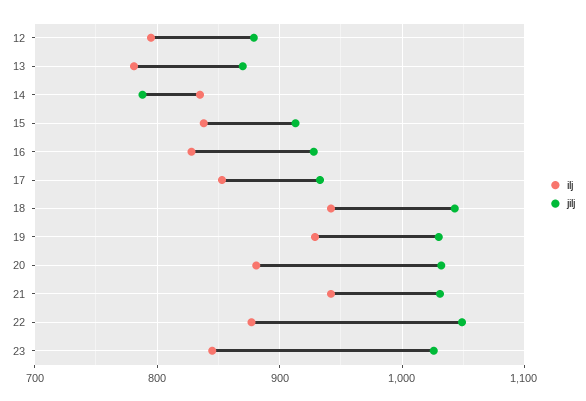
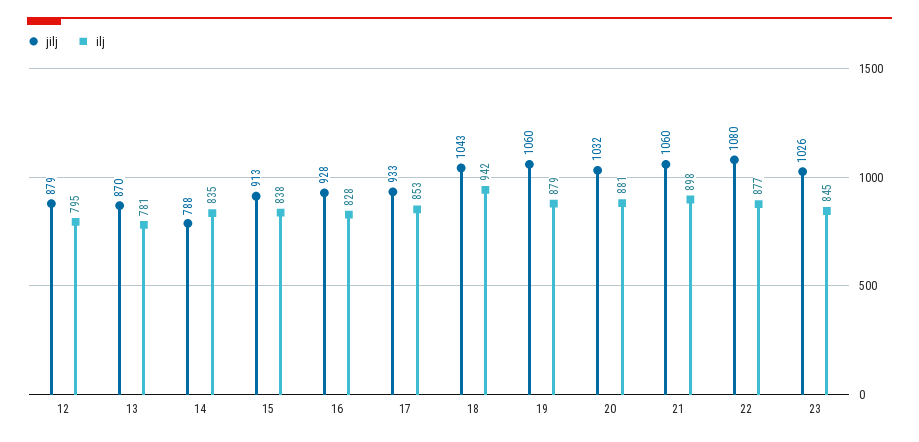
ilj, 19: 930 -> 879
jilj, 19: 1030 -> 1060
ilj, 21: 940 -> 898
jilj, 21: 1030 -> 1060
jilj, 22: 1050 -> 1080

